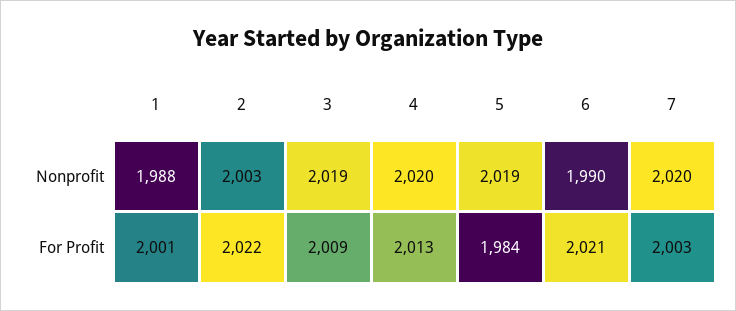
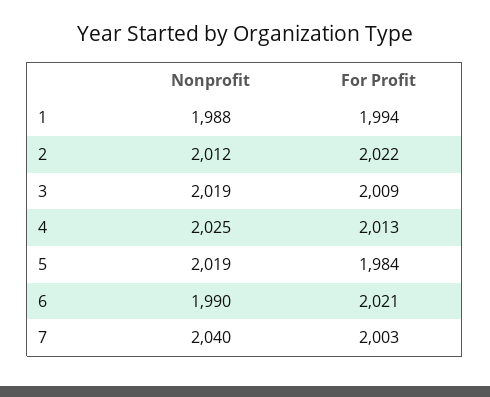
2, Nonprofit: 2003 -> 2012
4, Nonprofit: 2020 -> 2025
7, Nonprofit: 2020 -> 2040
1, For Profit: 2001 -> 1994

